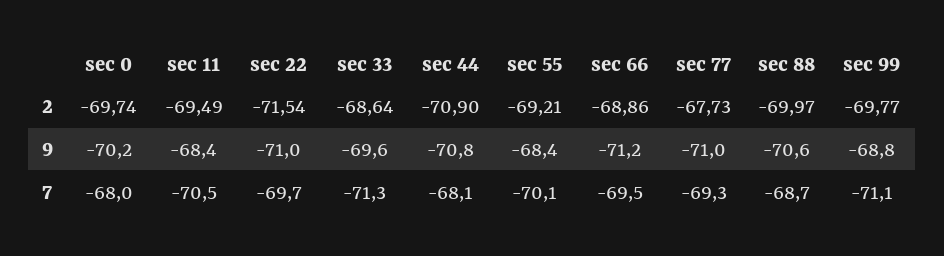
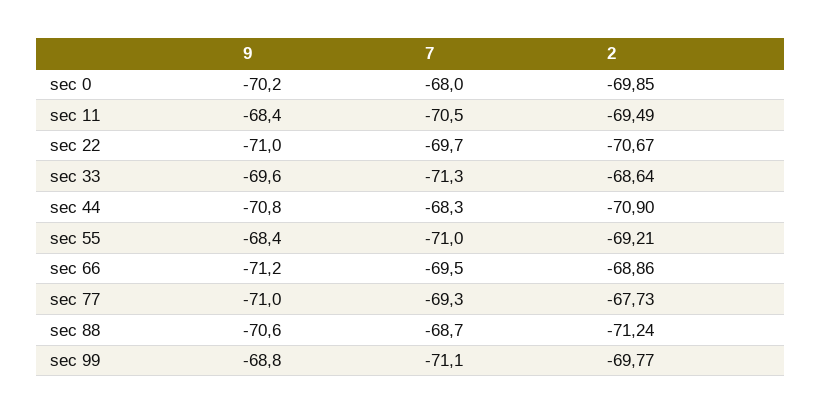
sec 0, 2: -69.74 -> -69.85
sec 22, 2: -71.54 -> -70.67
sec 88, 2: -69.97 -> -71.24
sec 44, 7: -68.1 -> -68.3
sec 55, 7: -70.1 -> -71

